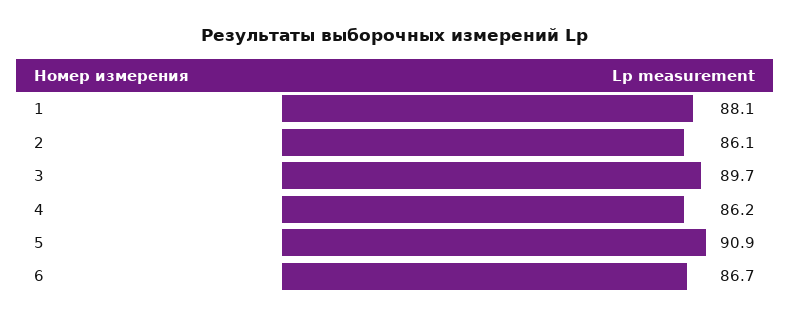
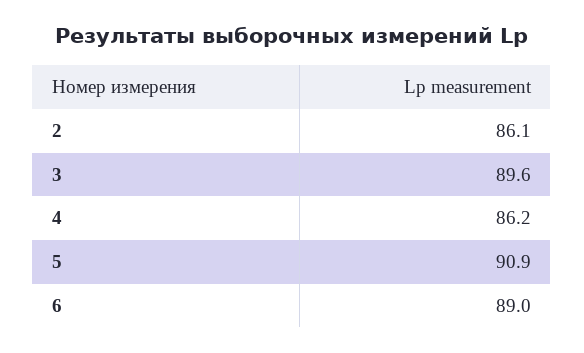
1: 88.1 -> none
3: 89.7 -> 89.6
6: 86.7 -> 89

